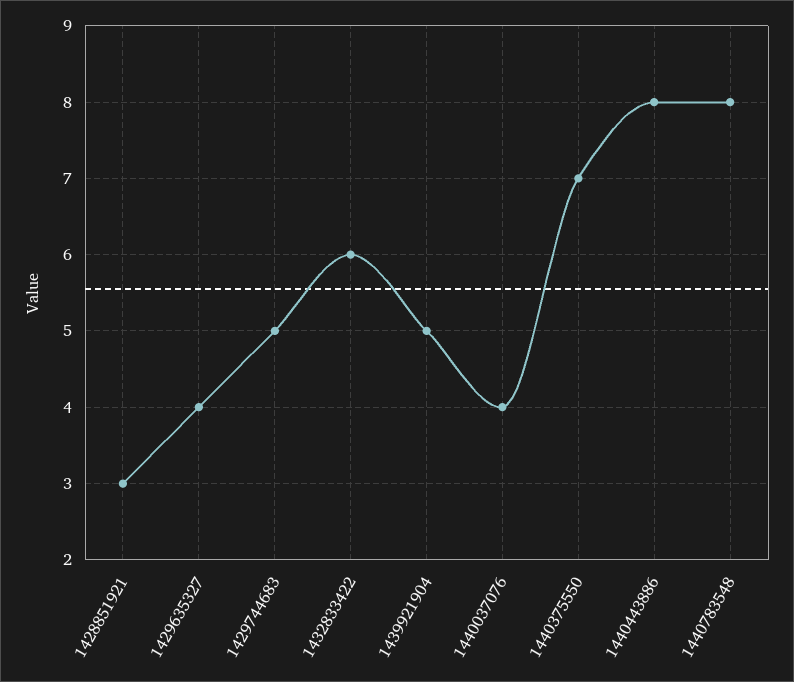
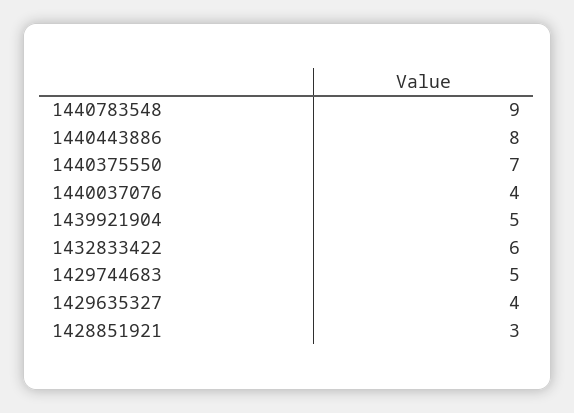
1440783548: 8 -> 9

